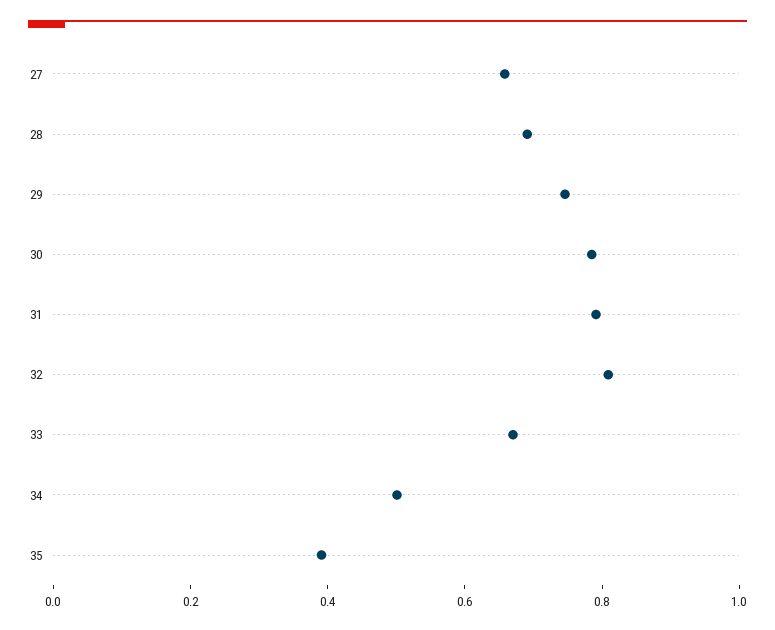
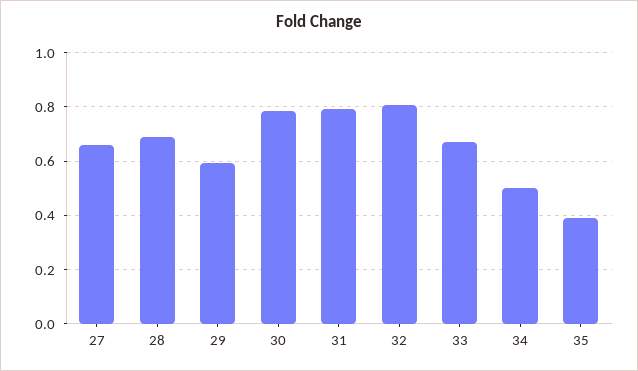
29: 0.75 -> 0.6

